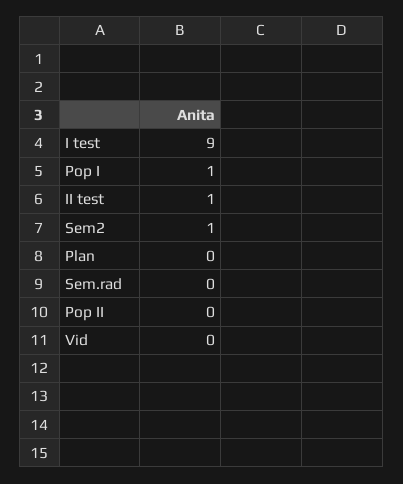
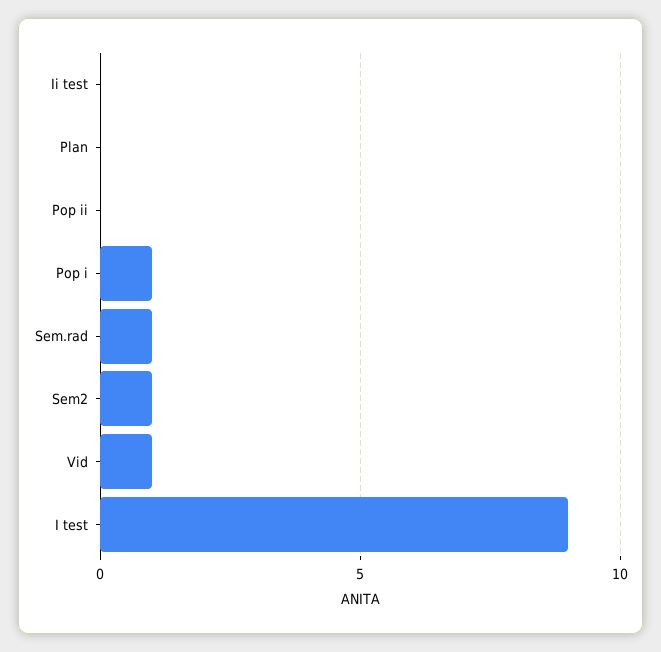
II test: 1 -> 0
Sem.rad: 0 -> 1
Vid: 0 -> 1

